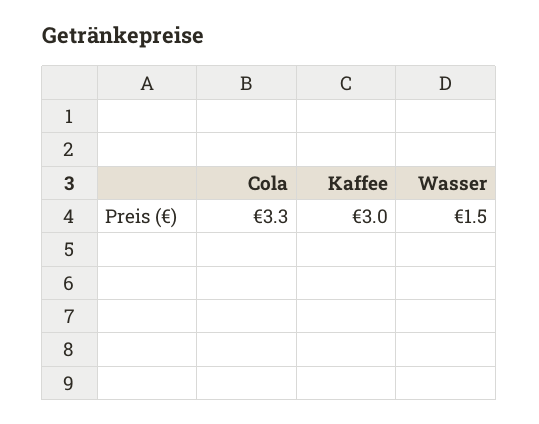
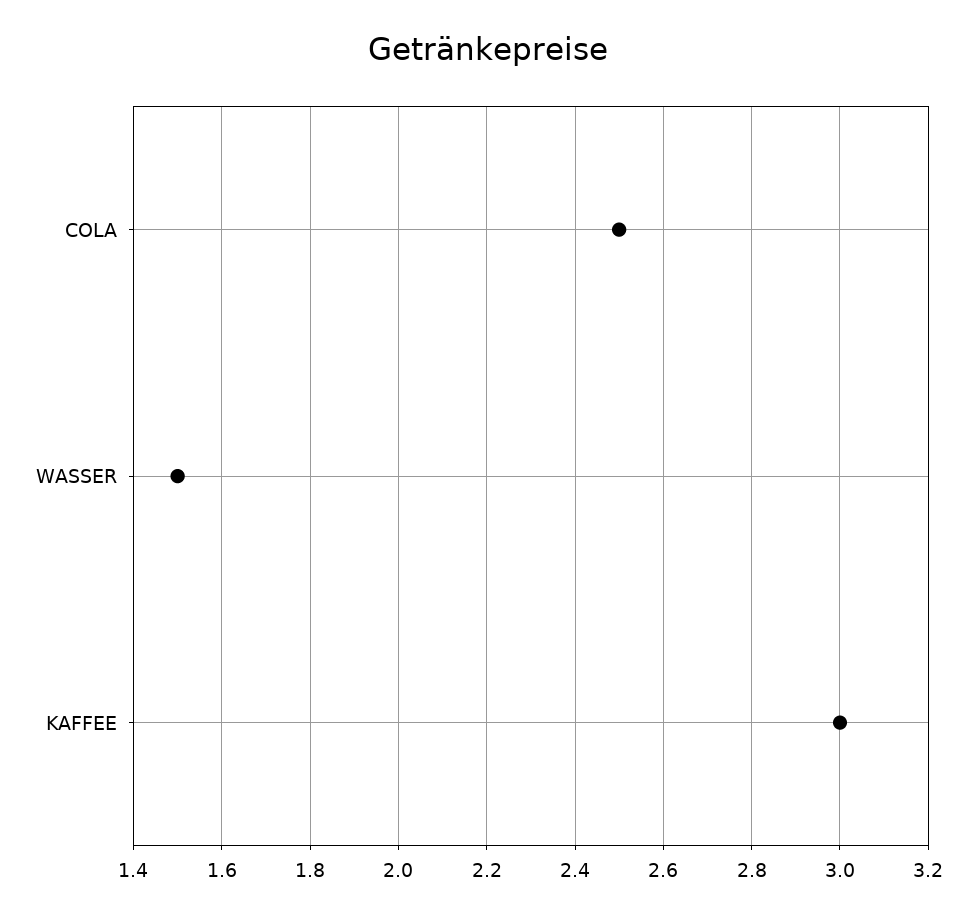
Cola: 3.3 -> 2.5

